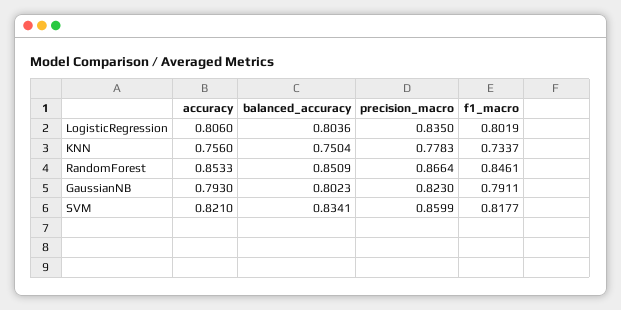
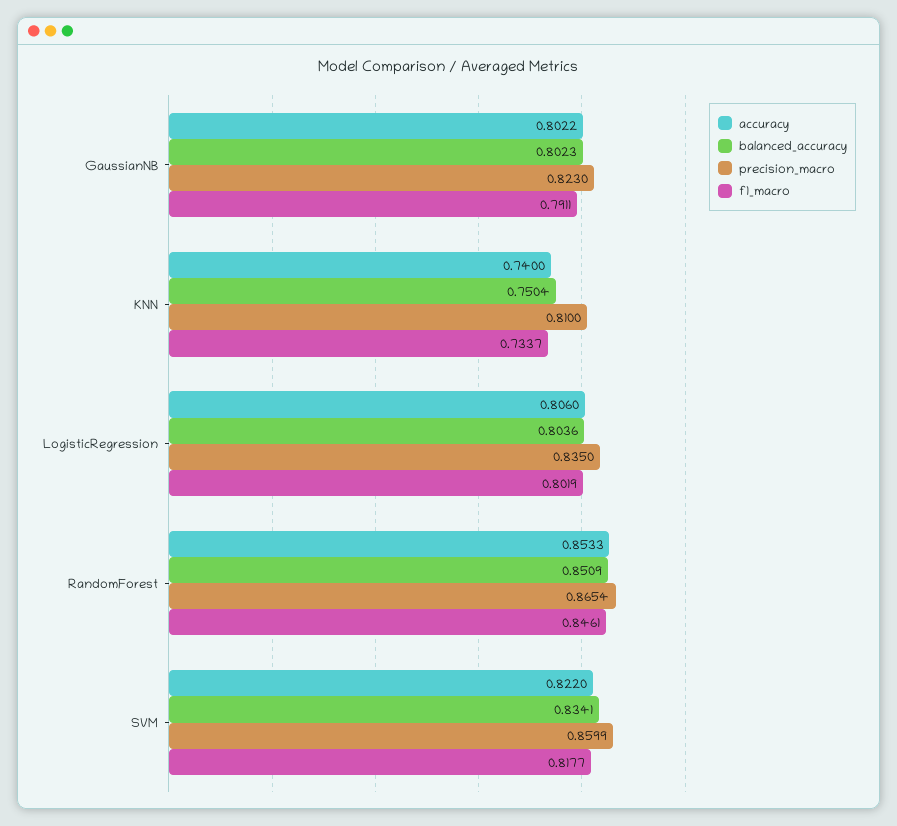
accuracy, KNN: 0.756 -> 0.74
precision_macro, KNN: 0.7783 -> 0.81
precision_macro, RandomForest: 0.8664 -> 0.8654
accuracy, GaussianNB: 0.793 -> 0.8022
accuracy, SVM: 0.821 -> 0.822

